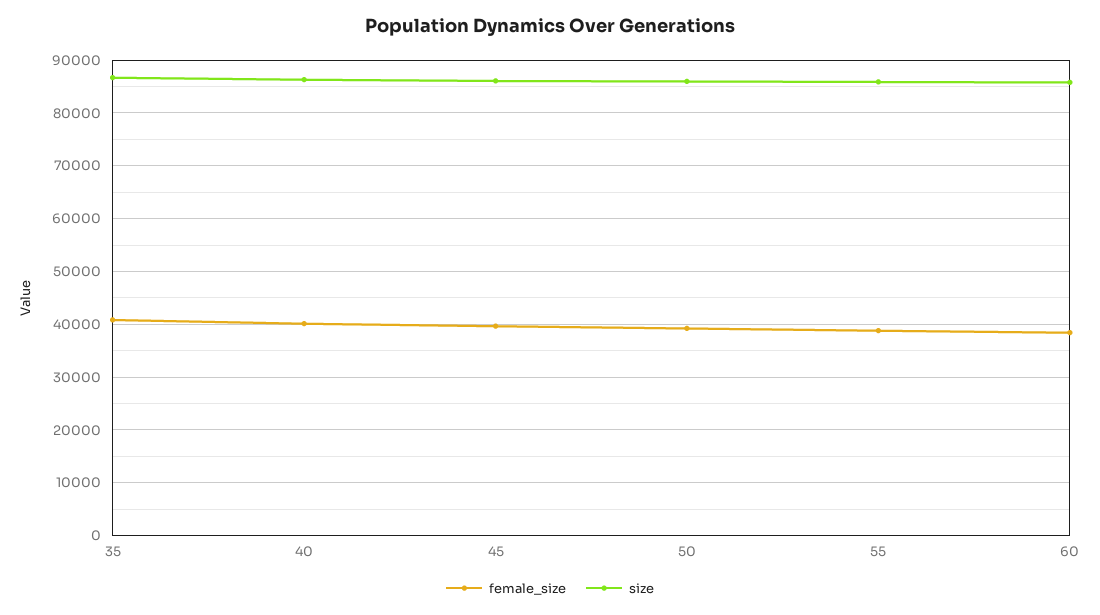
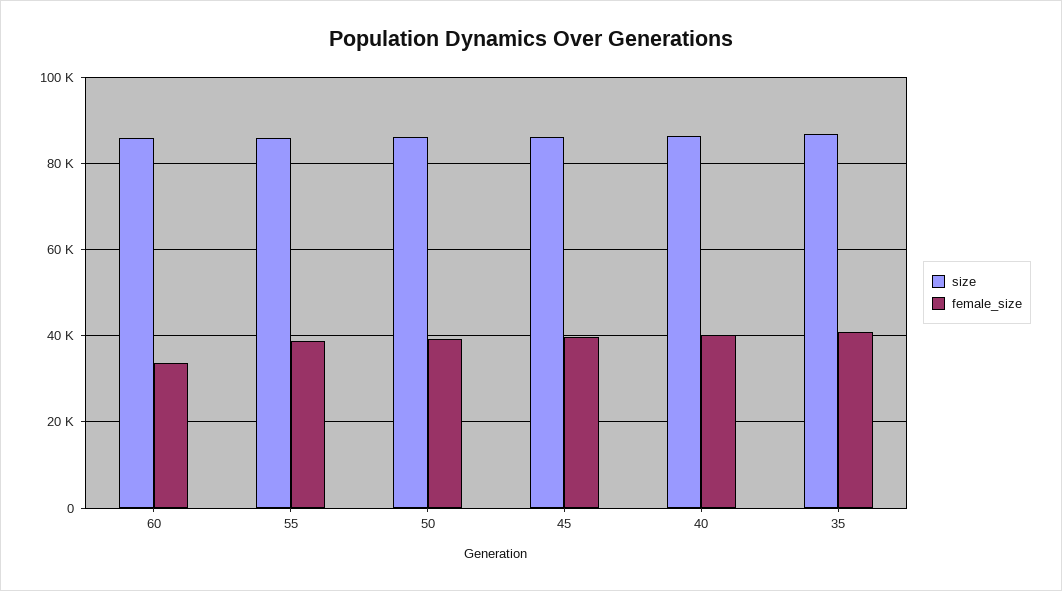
female_size, 60: 38000 -> 34000

